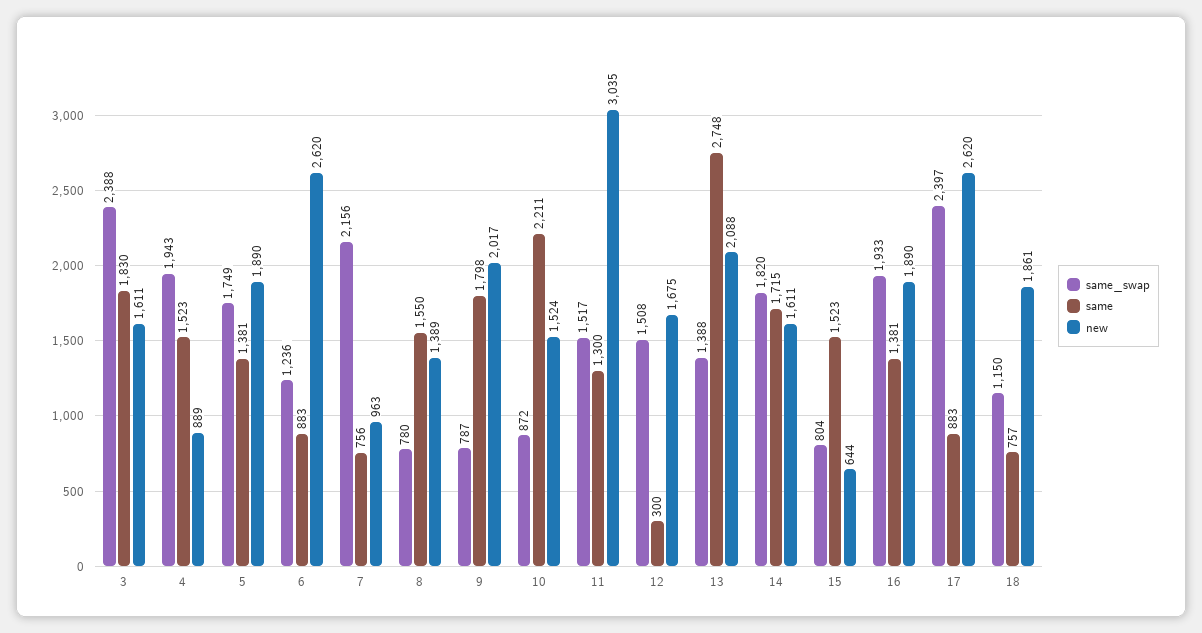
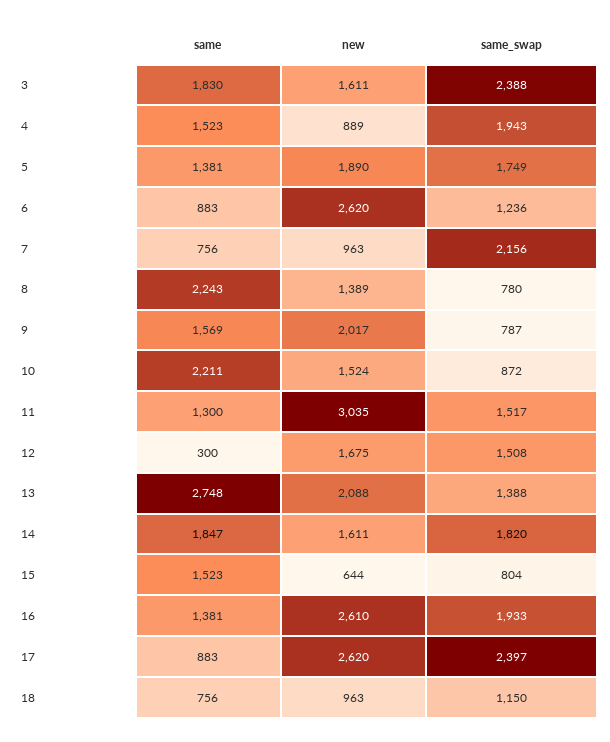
same, 8: 1550 -> 2243
same, 9: 1798 -> 1569
same, 14: 1715 -> 1847
new, 16: 1890 -> 2610
same, 18: 757 -> 756
new, 18: 1861 -> 963

